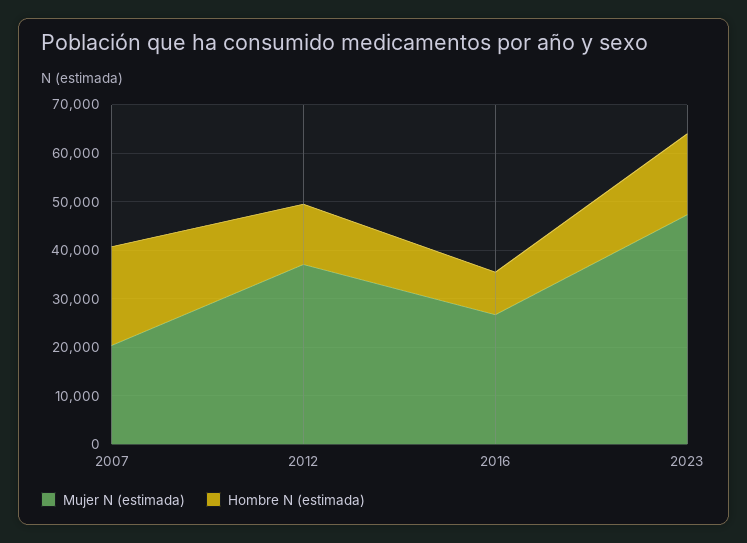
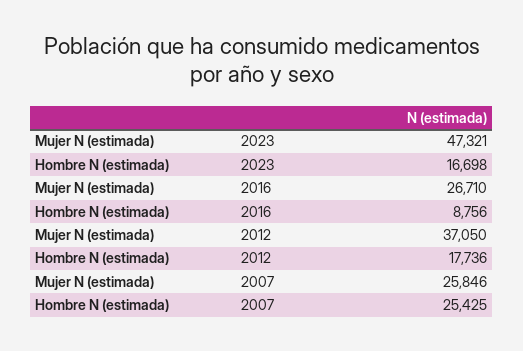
Mujer N (estimada), 2007: 20000 -> 25846
Hombre N (estimada), 2007: 20000 -> 25425
Hombre N (estimada), 2012: 12000 -> 17736

